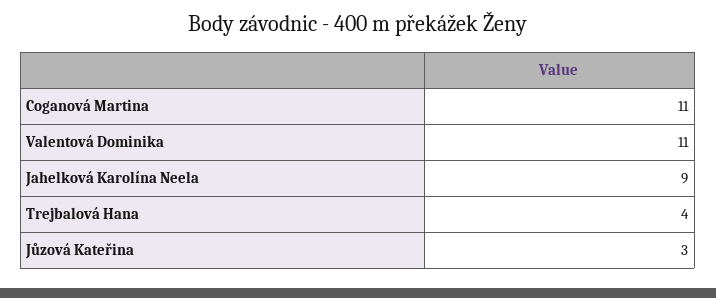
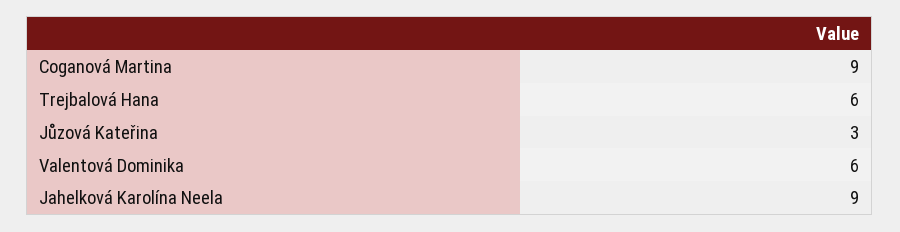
Coganová Martina: 11 -> 9
Valentová Dominika: 11 -> 6
Trejbalová Hana: 4 -> 6

